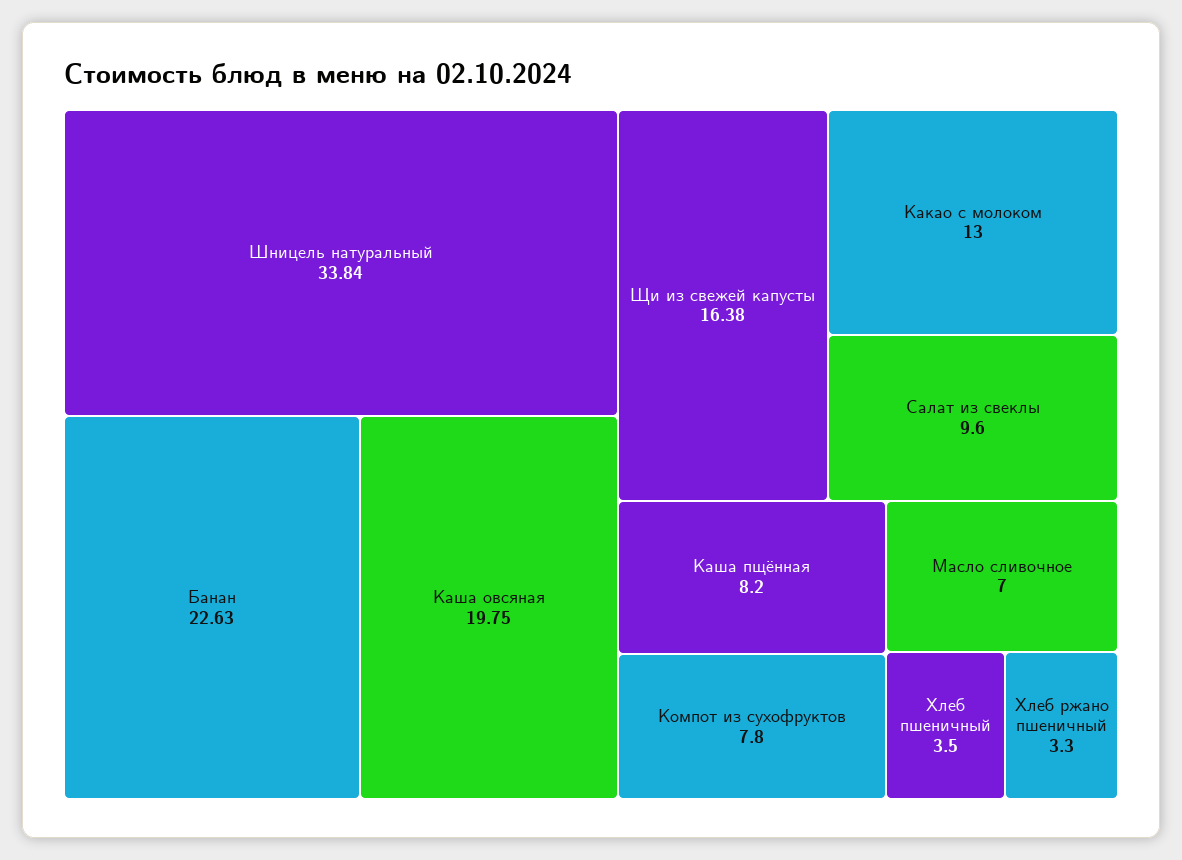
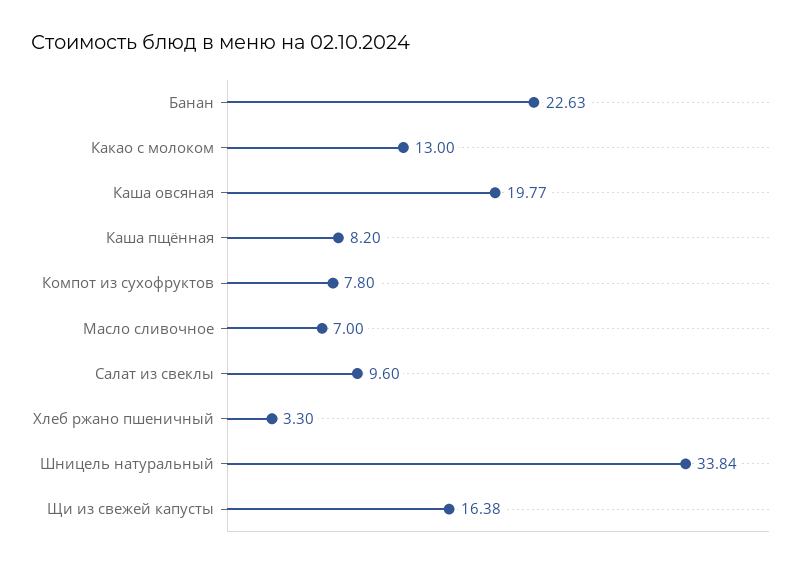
Каша овсяная: 19.75 -> 19.77
Хлеб пшеничный: 3.5 -> none

